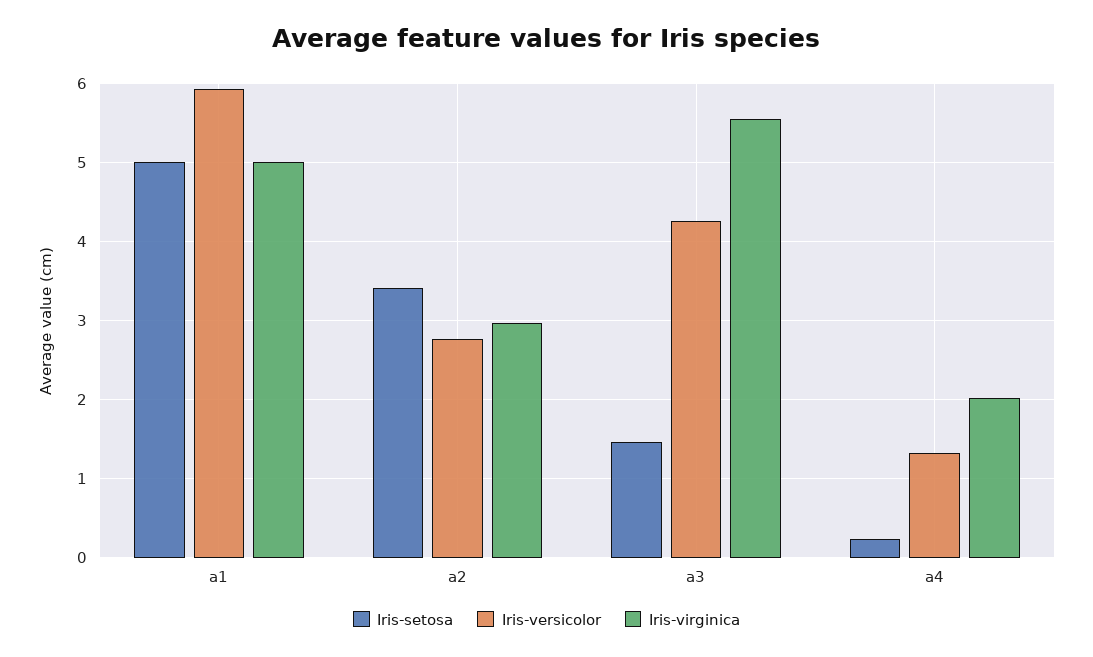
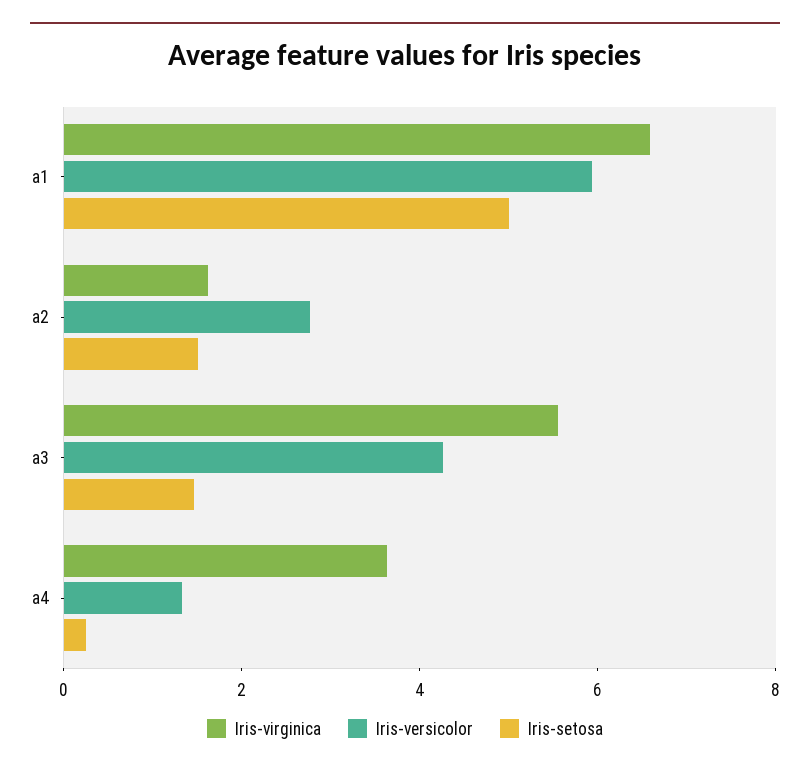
Iris-virginica, a1: 5 -> 6.5
Iris-setosa, a2: 3.4 -> 1.5
Iris-virginica, a2: 3 -> 1.5
Iris-virginica, a4: 2 -> 3.5

